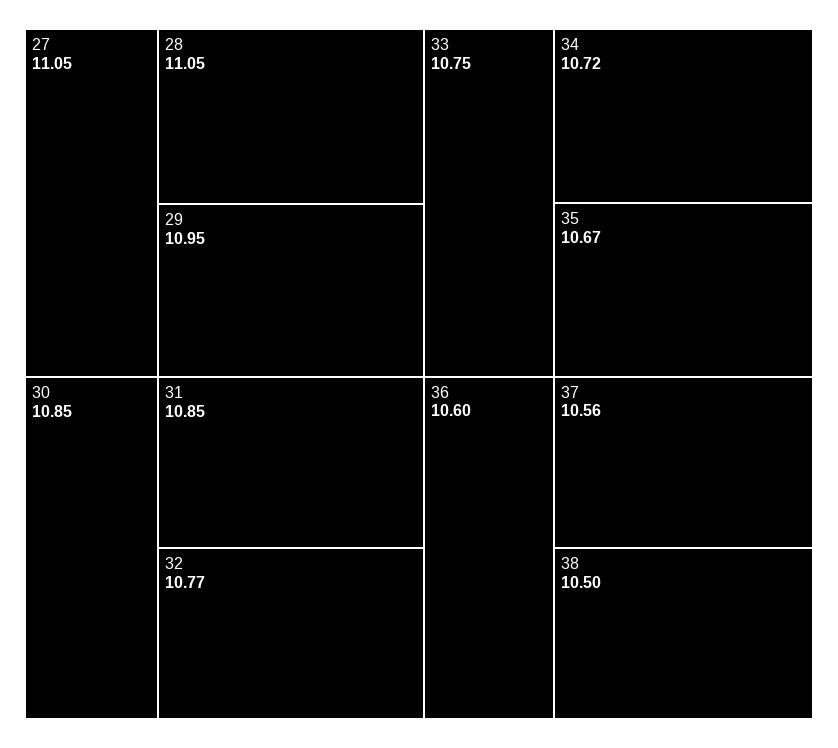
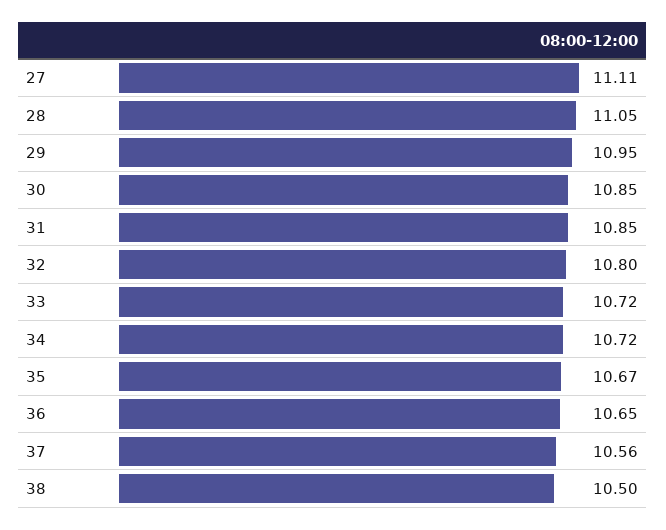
27: 11.05 -> 11.11
32: 10.77 -> 10.8
33: 10.75 -> 10.72
36: 10.6 -> 10.65

